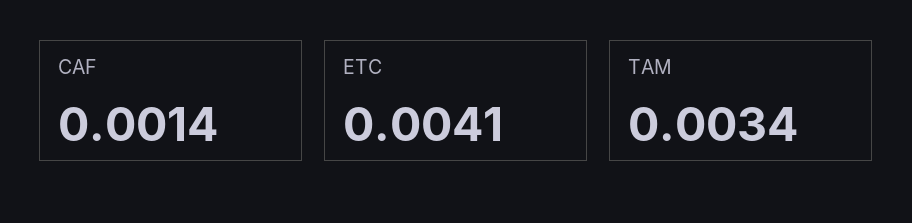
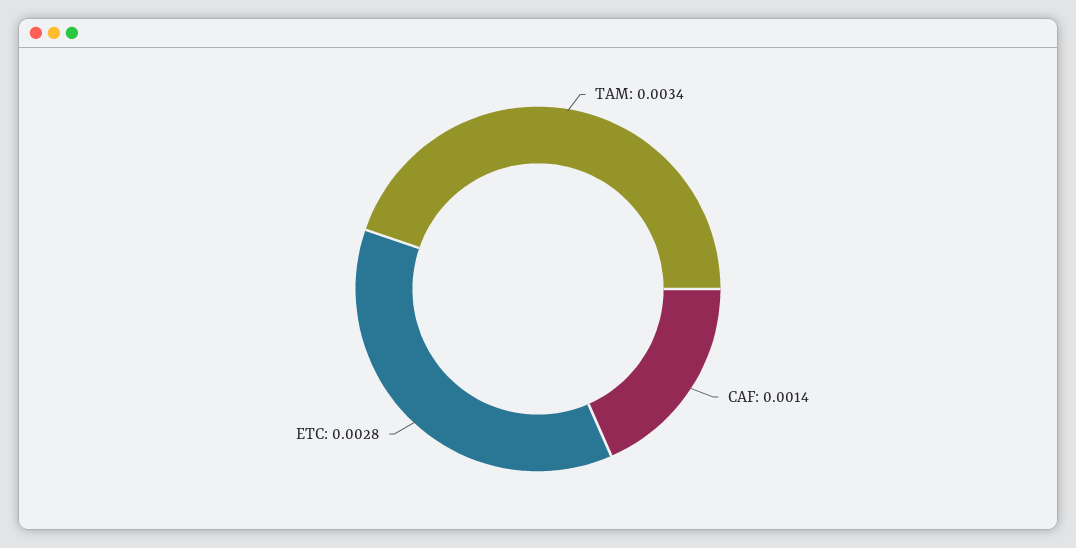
ETC: 0.0041 -> 0.0028

